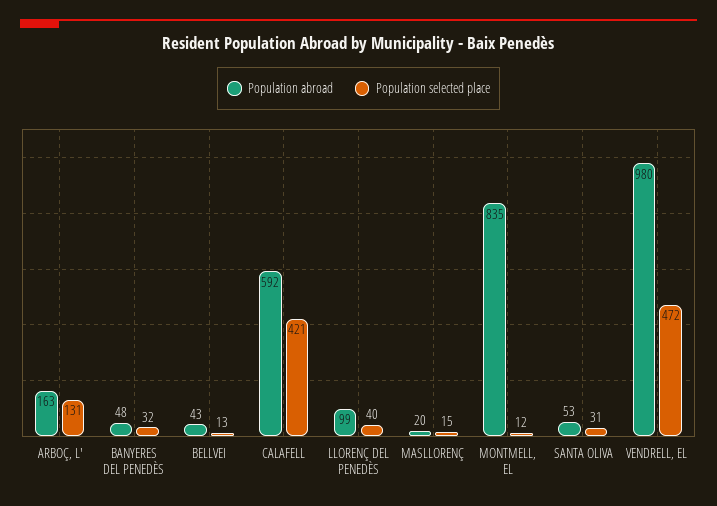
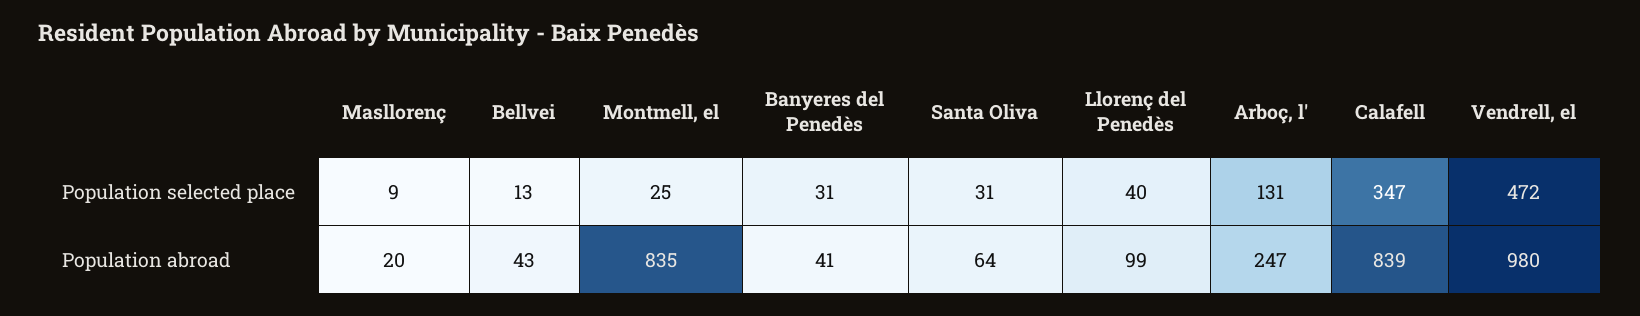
Population abroad, ARBOÇ, L': 163 -> 247
Population abroad, BANYERES DEL PENEDÈS: 48 -> 41
Population selected place, BANYERES DEL PENEDÈS: 32 -> 31
Population abroad, CALAFELL: 592 -> 839
Population selected place, CALAFELL: 421 -> 347
Population selected place, MASLLORENÇ: 15 -> 9
Population selected place, MONTMELL, EL: 12 -> 25
Population abroad, SANTA OLIVA: 53 -> 64

